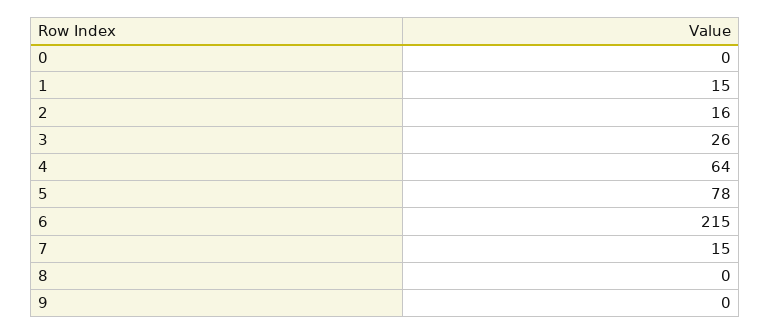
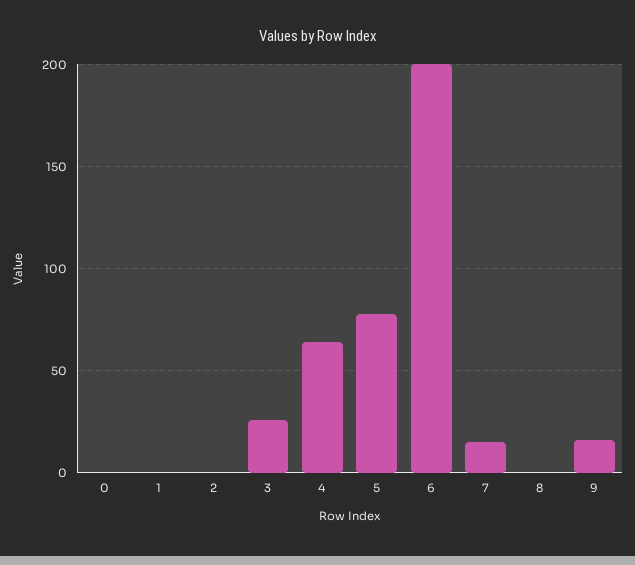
1: 15 -> 0
2: 16 -> 0
6: 215 -> 200
9: 0 -> 15

